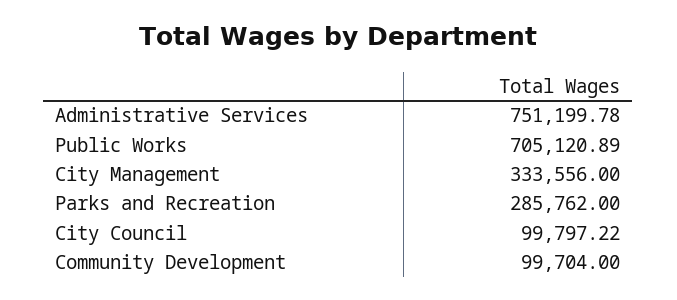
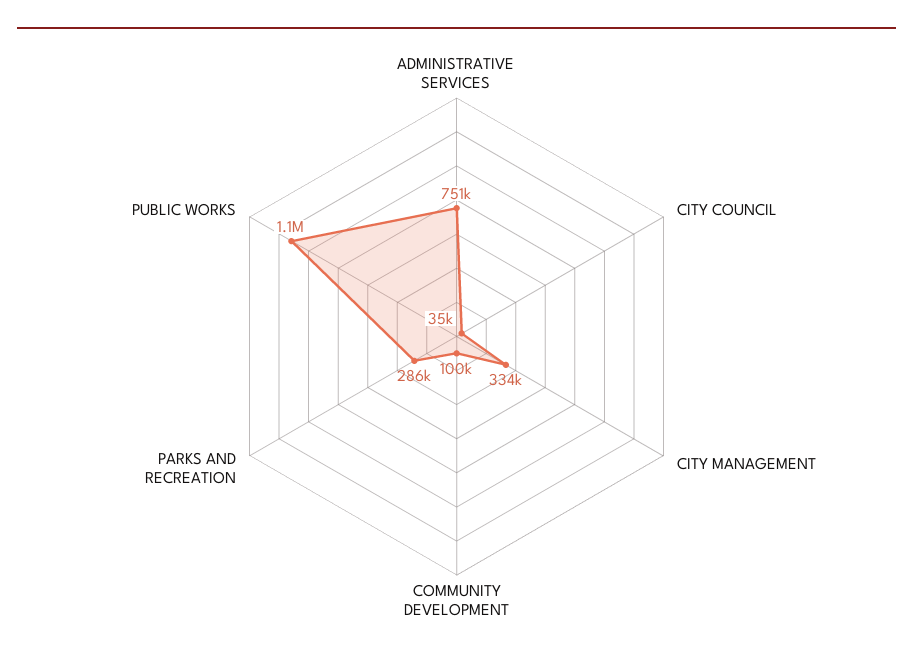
Public Works: 705120.89 -> 1100000
City Council: 99797.22 -> 35000

